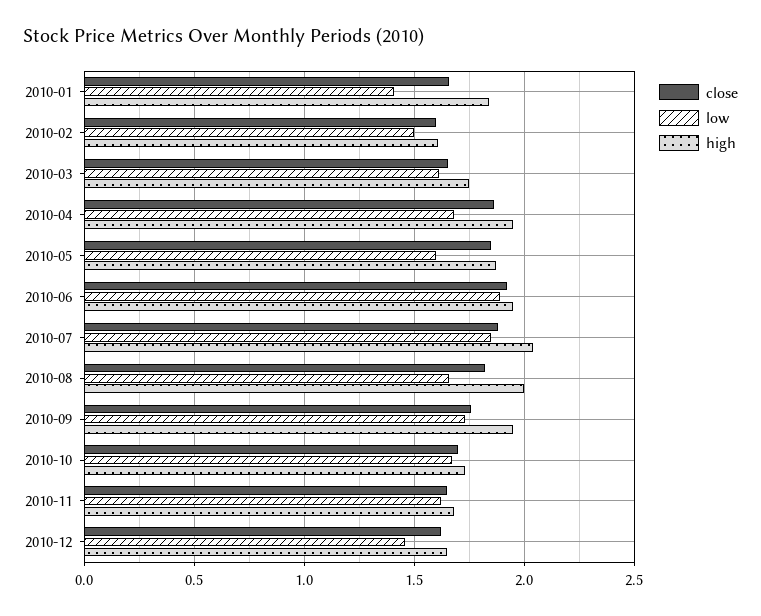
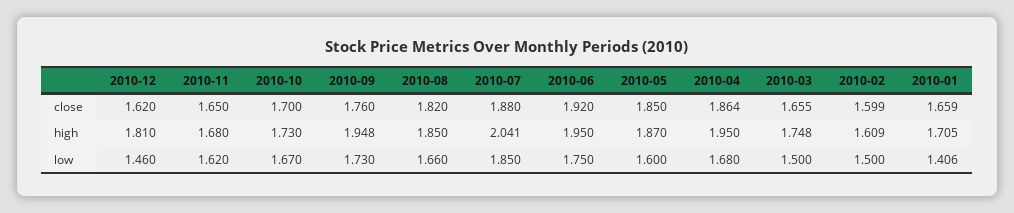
high, 2010-01: 1.85 -> 1.705
low, 2010-03: 1.6 -> 1.5
low, 2010-06: 1.9 -> 1.75
high, 2010-08: 2 -> 1.85
high, 2010-12: 1.65 -> 1.81

